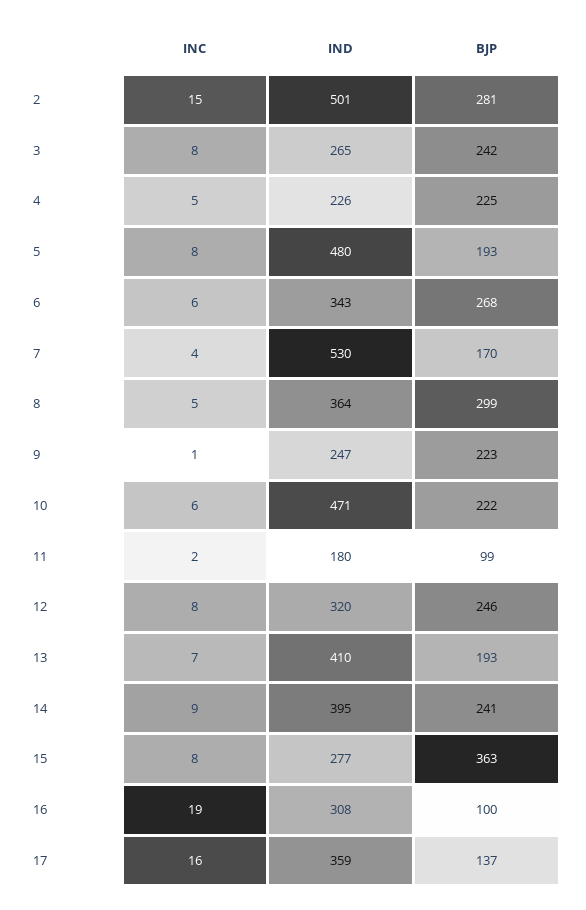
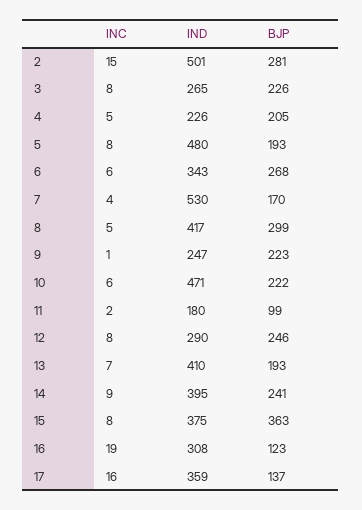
BJP, 3: 242 -> 226
BJP, 4: 225 -> 205
IND, 8: 364 -> 417
IND, 12: 320 -> 290
IND, 15: 277 -> 375
BJP, 16: 100 -> 123

